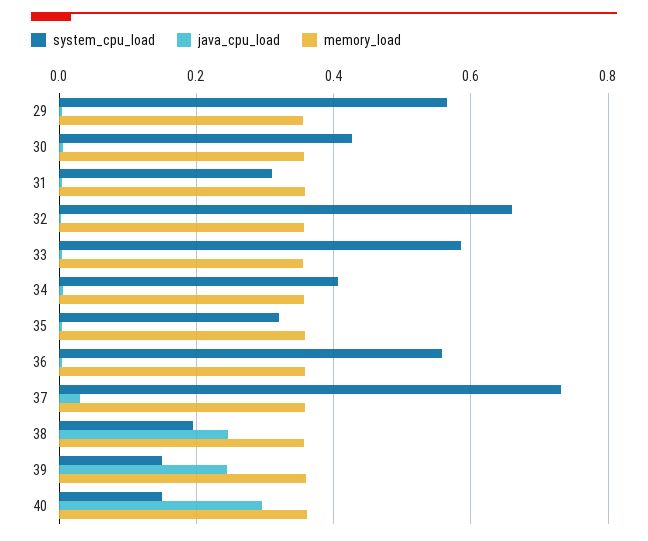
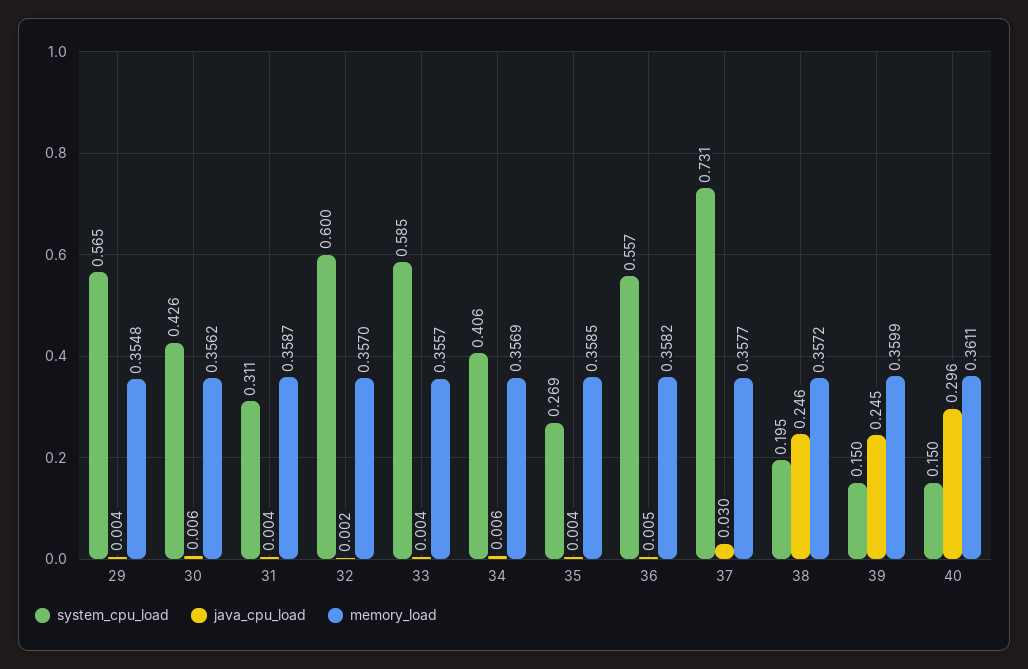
system_cpu_load, 32: 0.66 -> 0.6
system_cpu_load, 35: 0.32 -> 0.269

